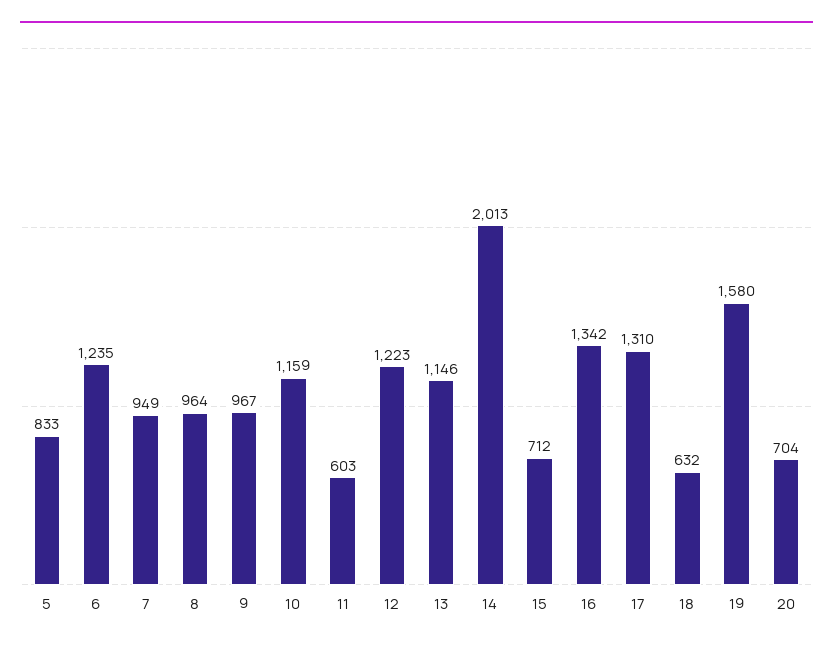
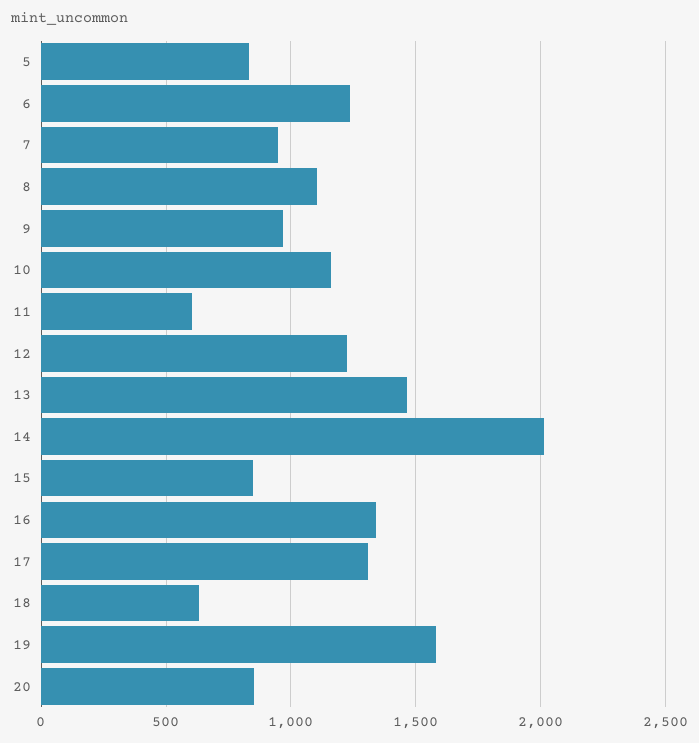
8: 964 -> 1100
13: 1146 -> 1450
15: 712 -> 850
20: 704 -> 850

